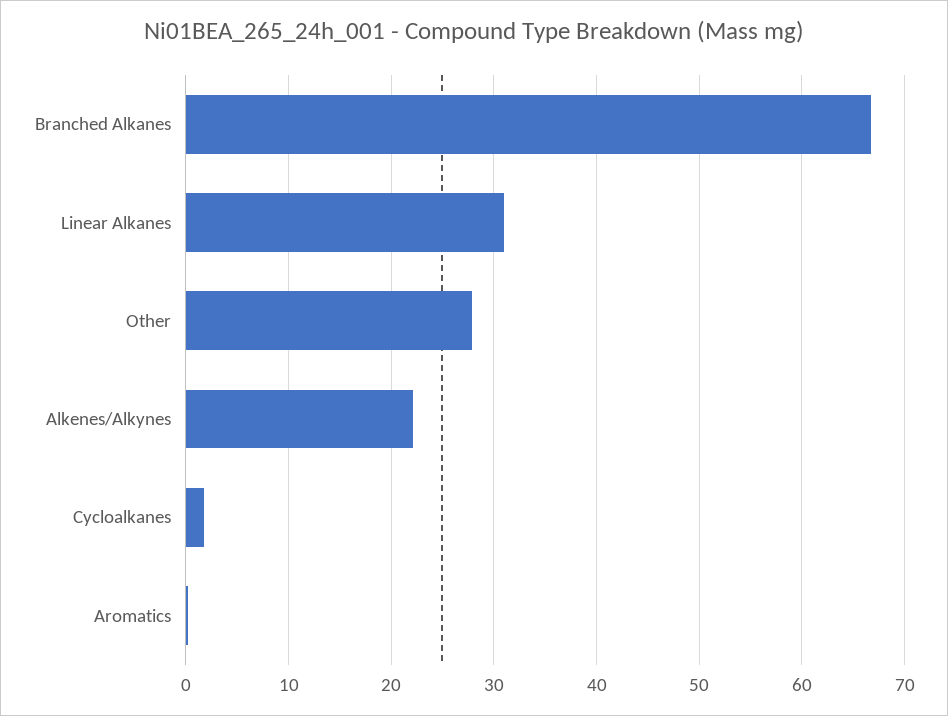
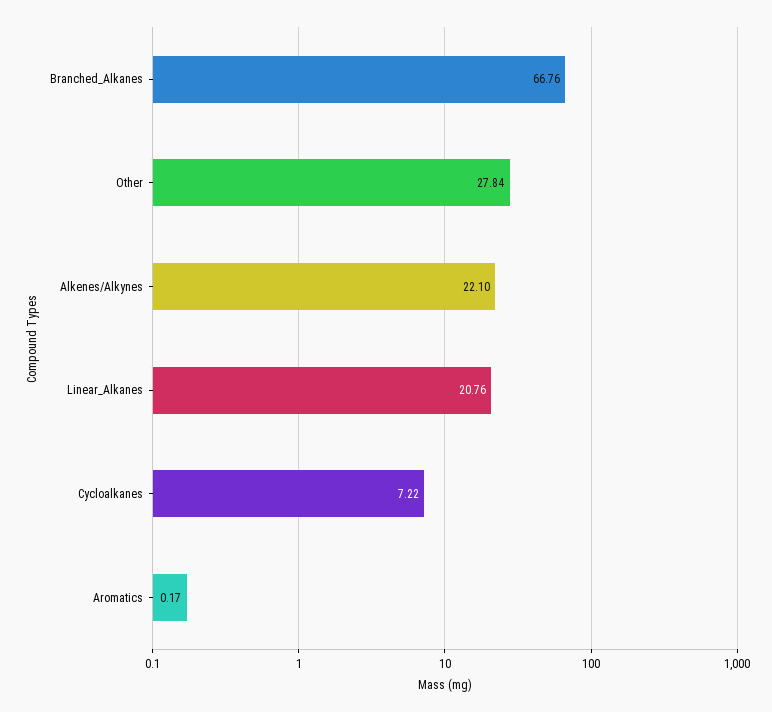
Linear Alkanes: 31 -> 20.76
Cycloalkanes: 2 -> 7.22

